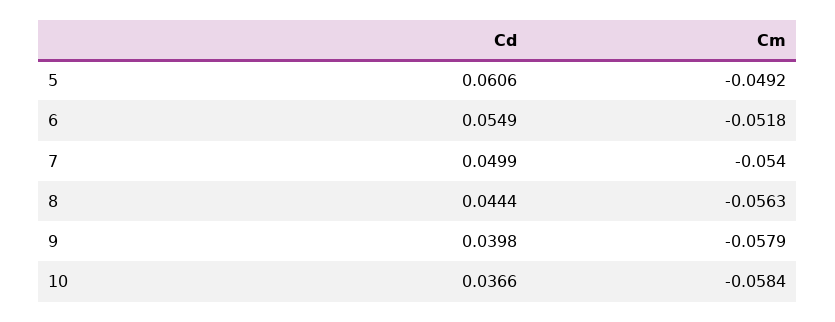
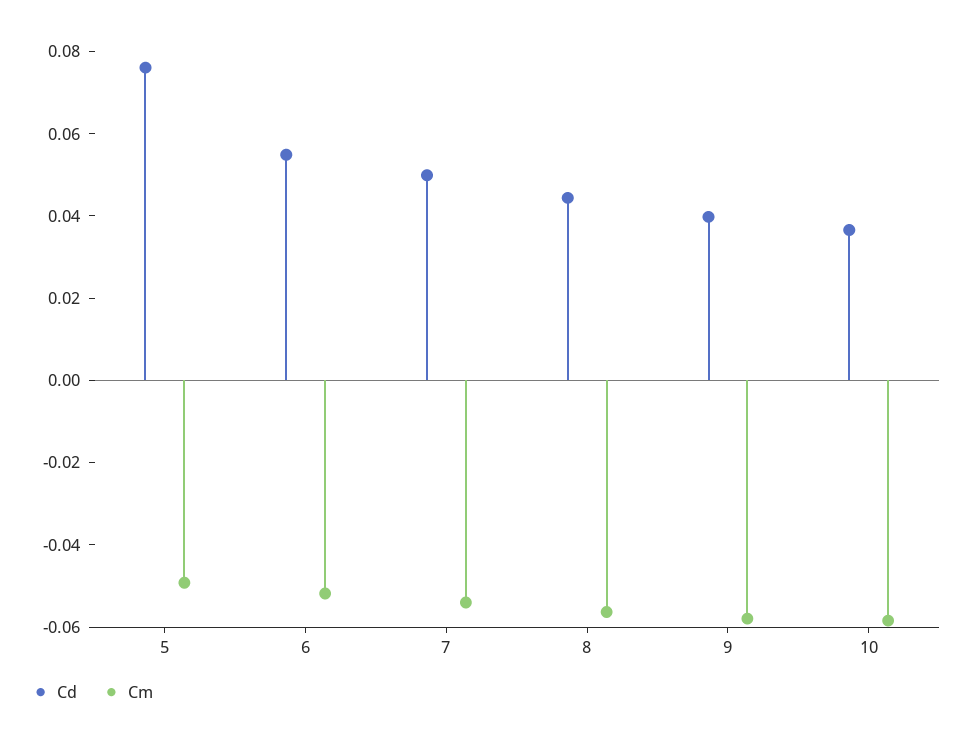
Cd, 5: 0.0606 -> 0.075

